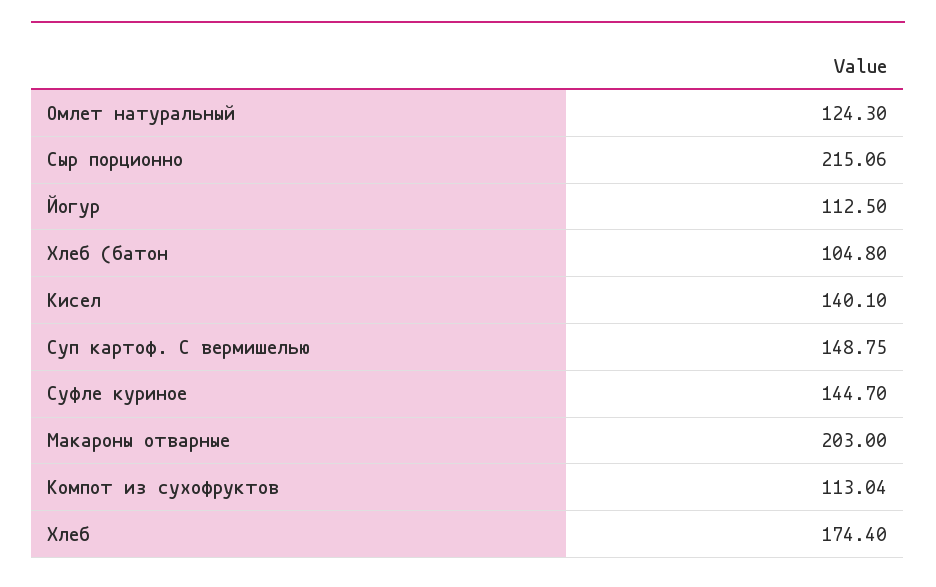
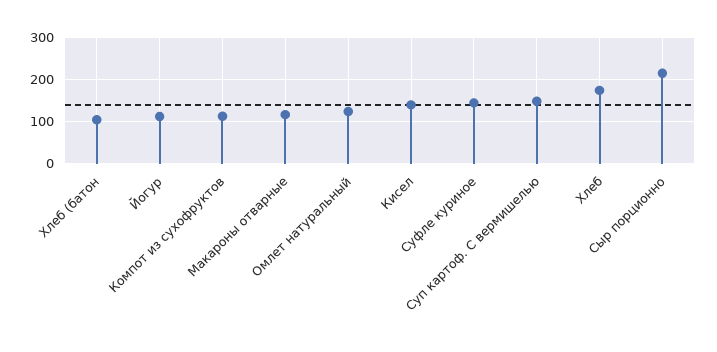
Макароны отварные: 203 -> 120

